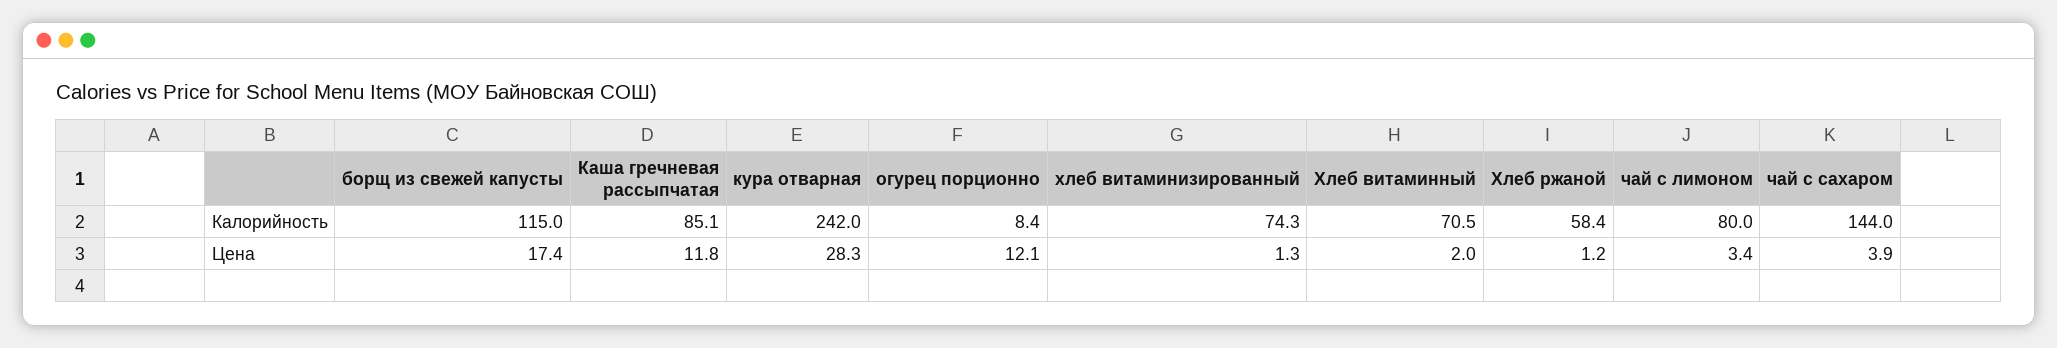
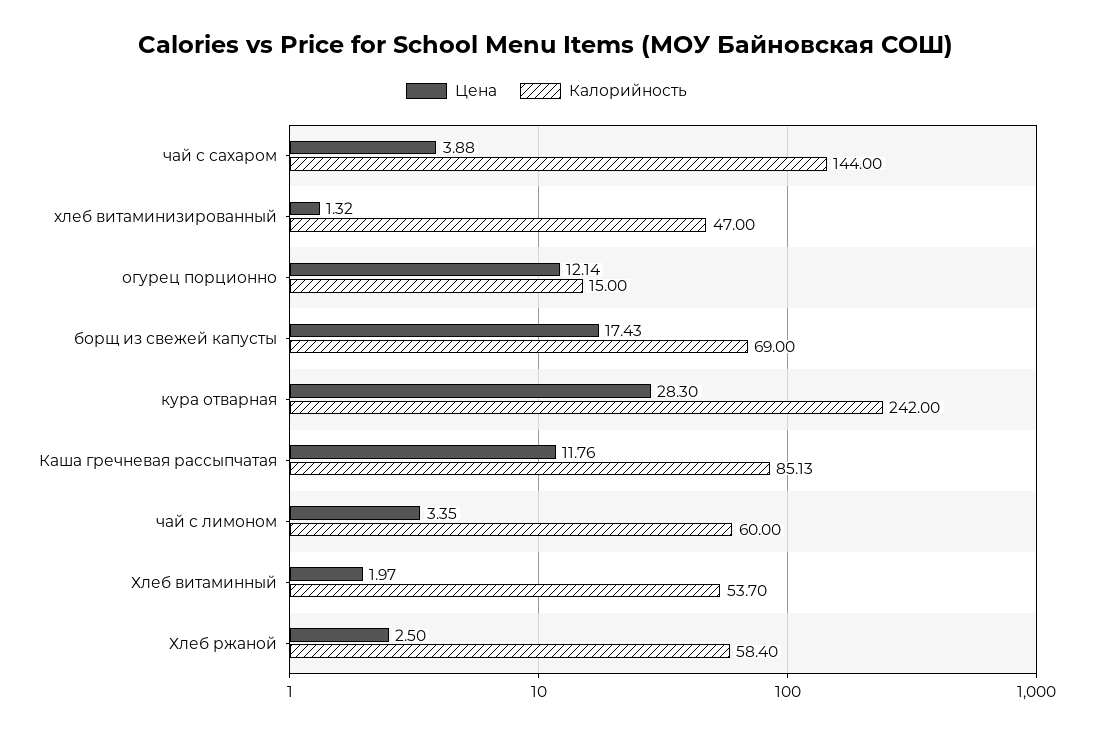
Калорийность, борщ из свежей капусты: 115 -> 69
Калорийность, огурец порционно: 8.4 -> 15
Калорийность, хлеб витаминизированный: 74.3 -> 47
Калорийность, Хлеб витаминный: 70.5 -> 53.7
Калорийность, чай с лимоном: 80 -> 60
Цена, Хлеб ржаной: 1.2 -> 2.5

